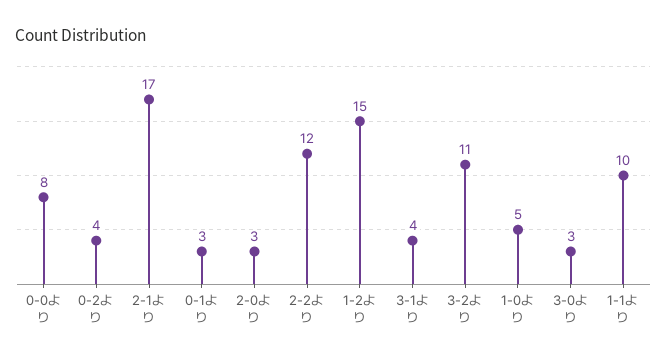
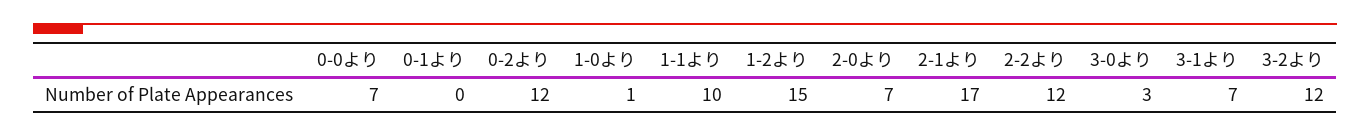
0-0より: 8 -> 7
0-2より: 4 -> 12
0-1より: 3 -> 0
2-0より: 3 -> 7
3-1より: 4 -> 7
3-2より: 11 -> 12
1-0より: 5 -> 1

